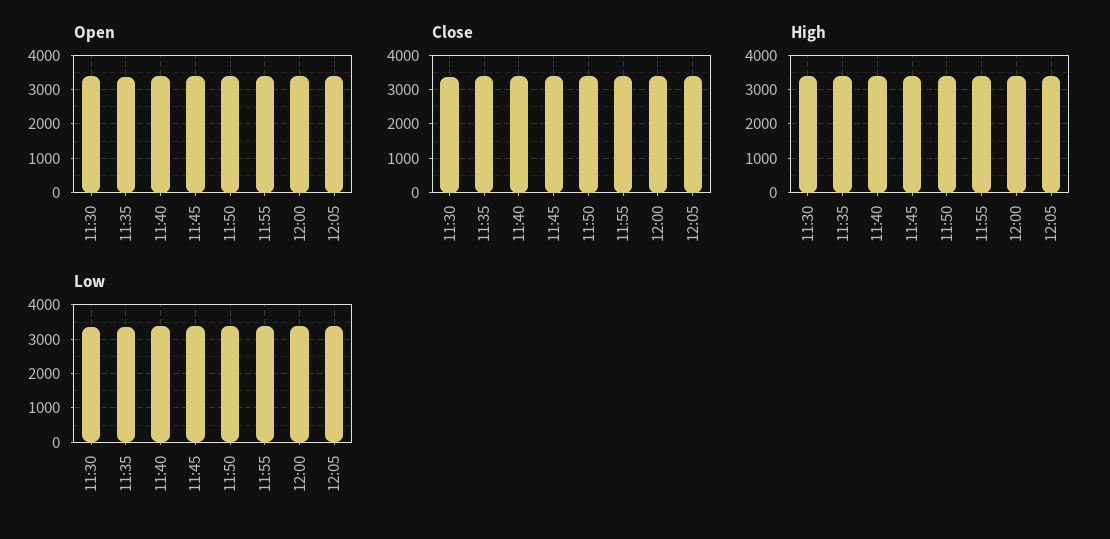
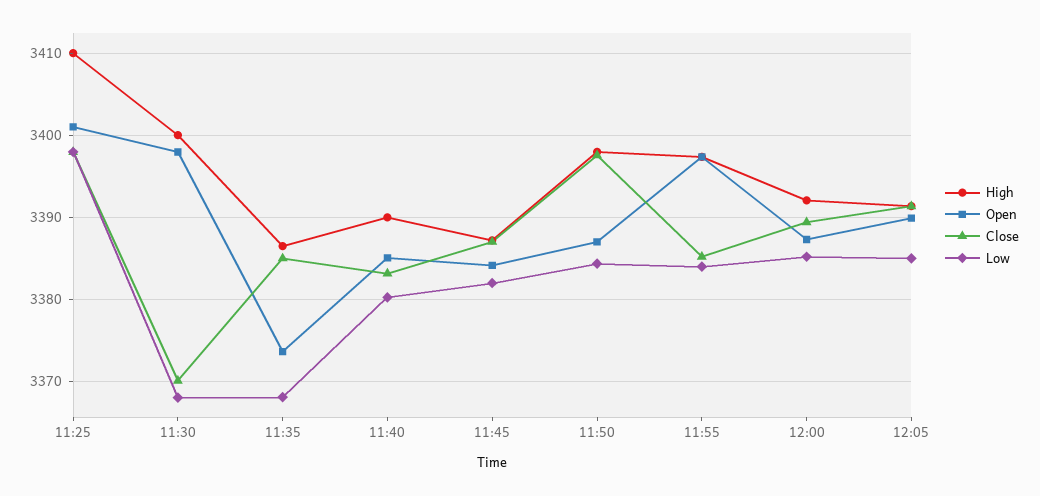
High, 11:25: none -> 3410
Open, 11:25: none -> 3401
Close, 11:25: none -> 3398
Low, 11:25: none -> 3398

